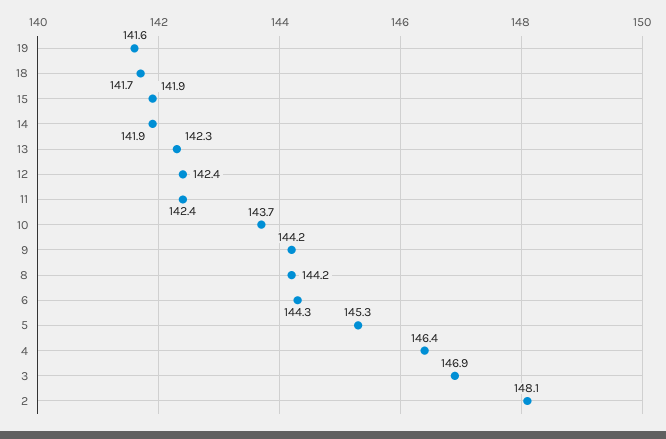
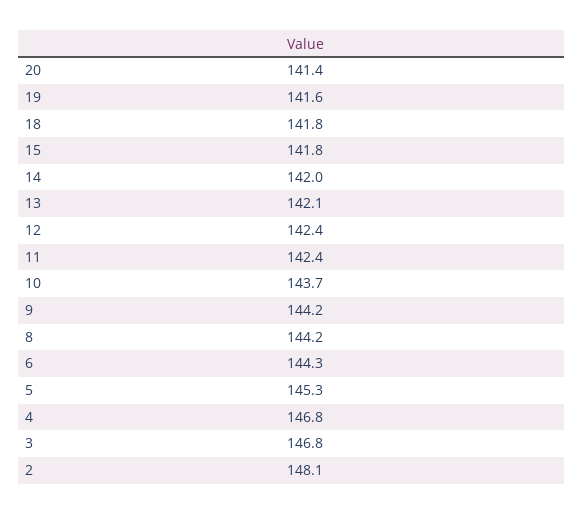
18: 141.7 -> 141.8
15: 141.9 -> 141.8
14: 141.9 -> 142
13: 142.3 -> 142.1
4: 146.4 -> 146.8
3: 146.9 -> 146.8
20: none -> 141.4

